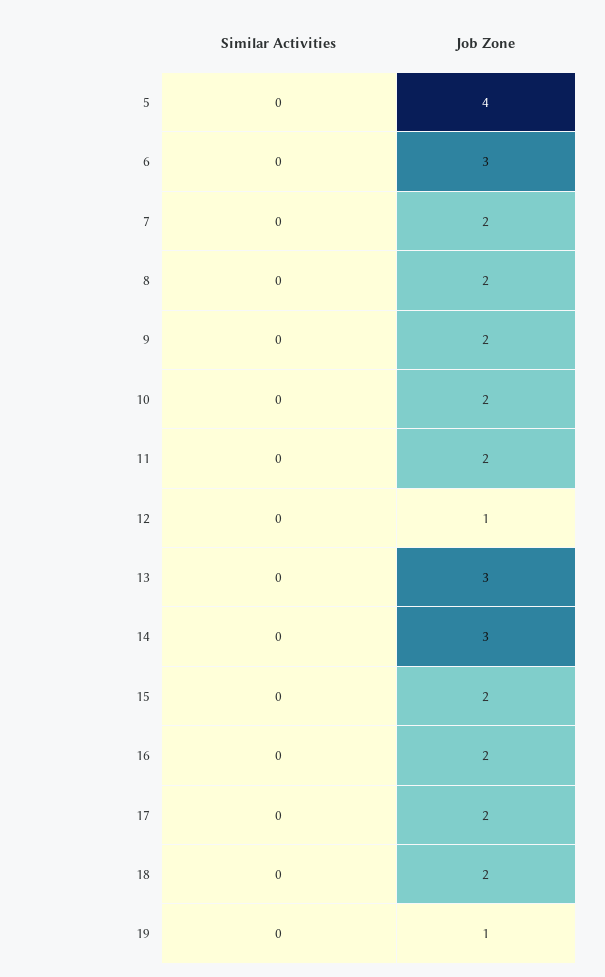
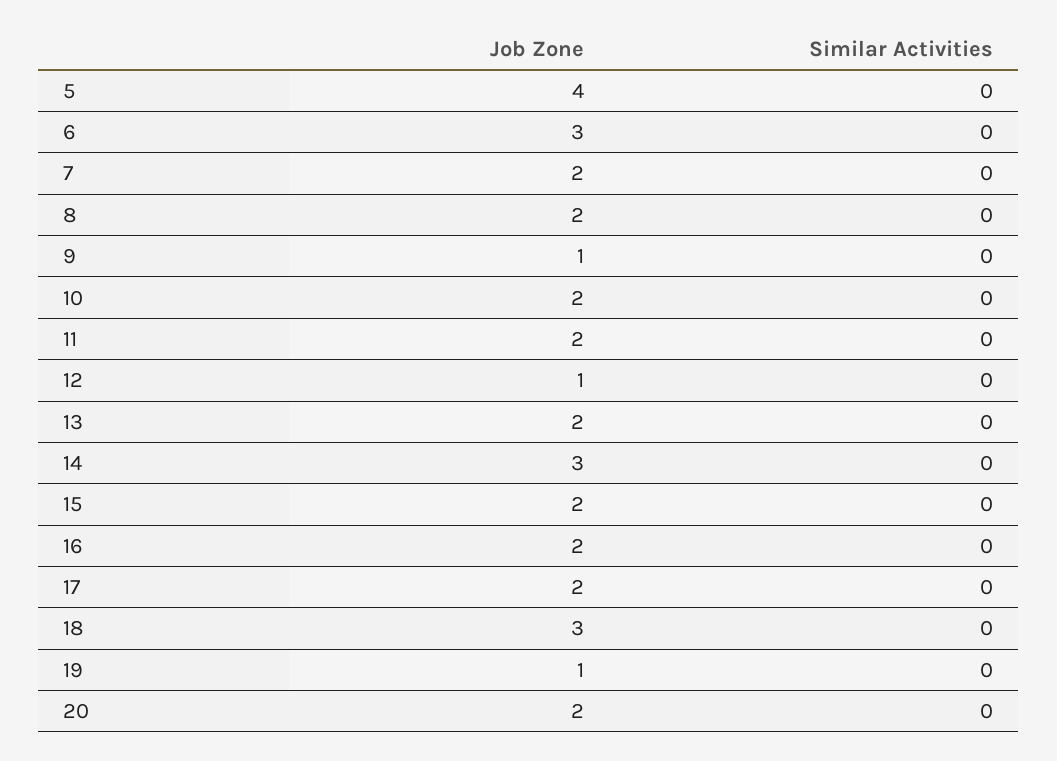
Job Zone, 9: 2 -> 1
Job Zone, 13: 3 -> 2
Job Zone, 18: 2 -> 3
Job Zone, 20: none -> 2
Similar Activities, 20: none -> 0

